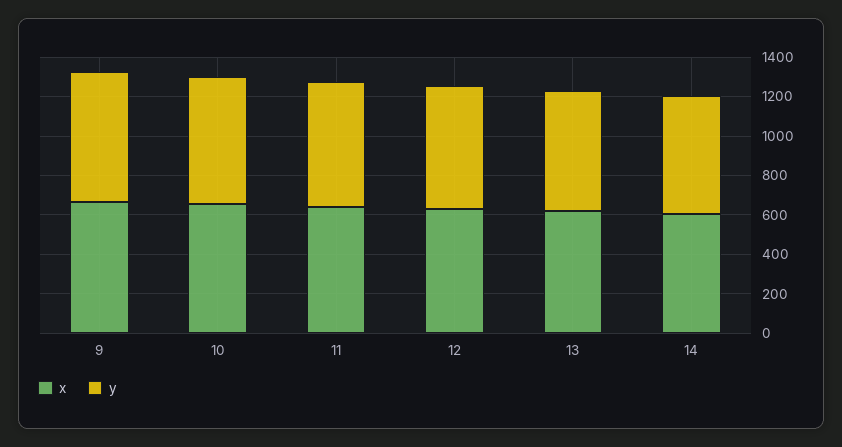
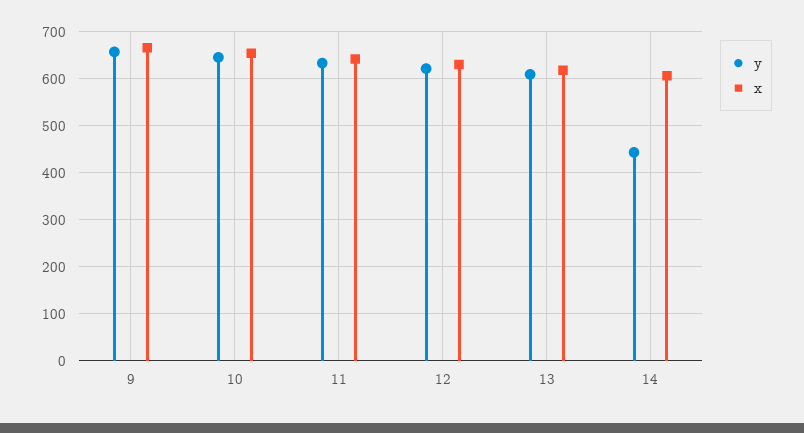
y, 14: 600 -> 440

